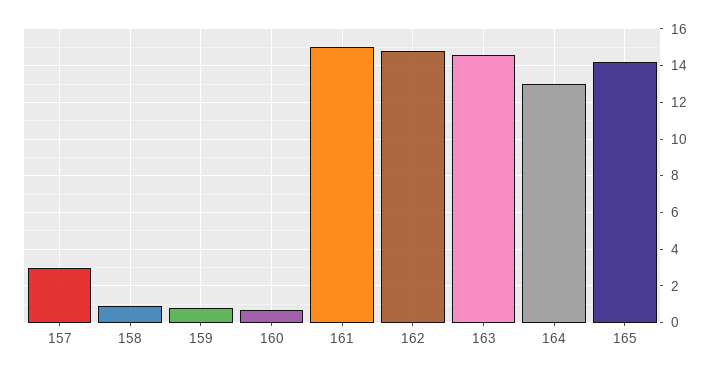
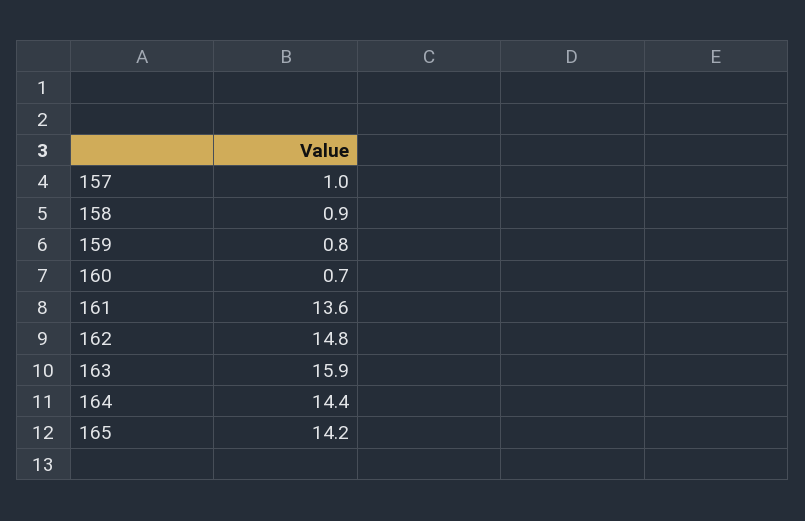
157: 3 -> 1
161: 15 -> 13.6
163: 14.5 -> 15.9
164: 13 -> 14.4

